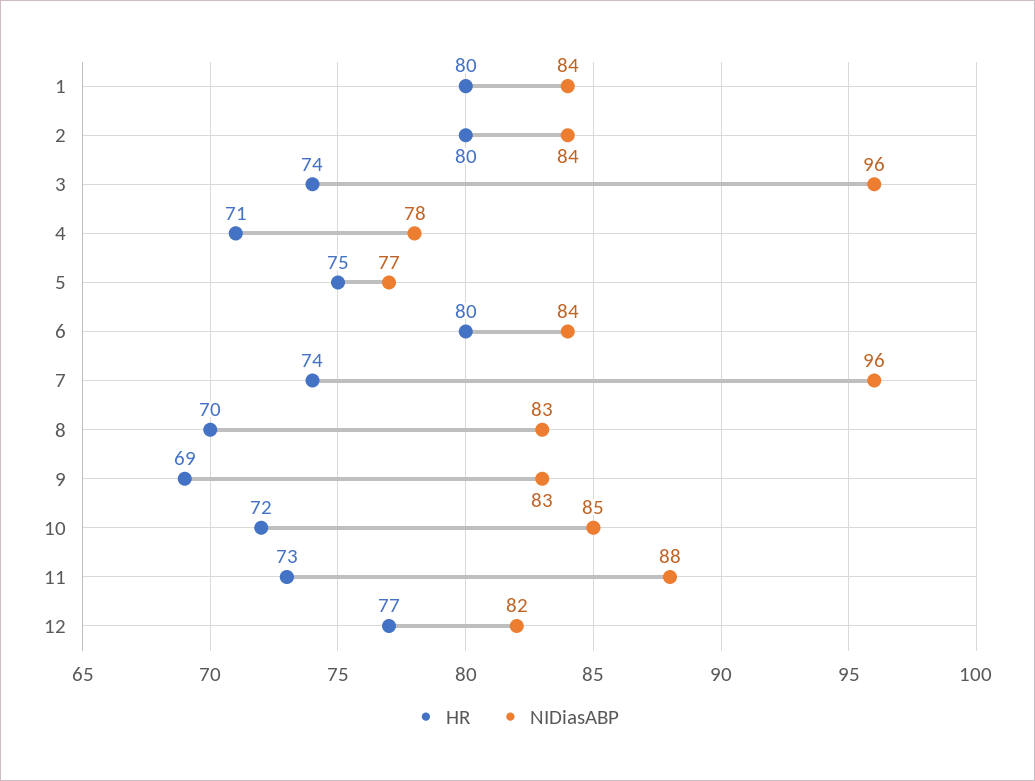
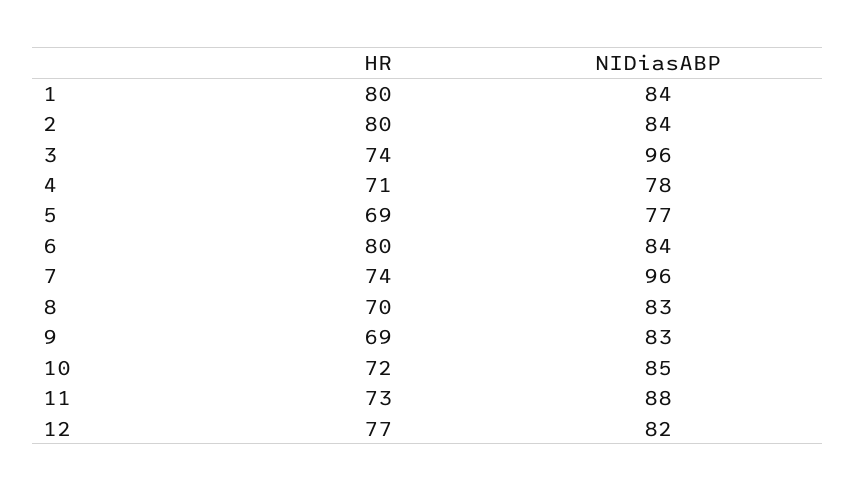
HR, 5: 75 -> 69

